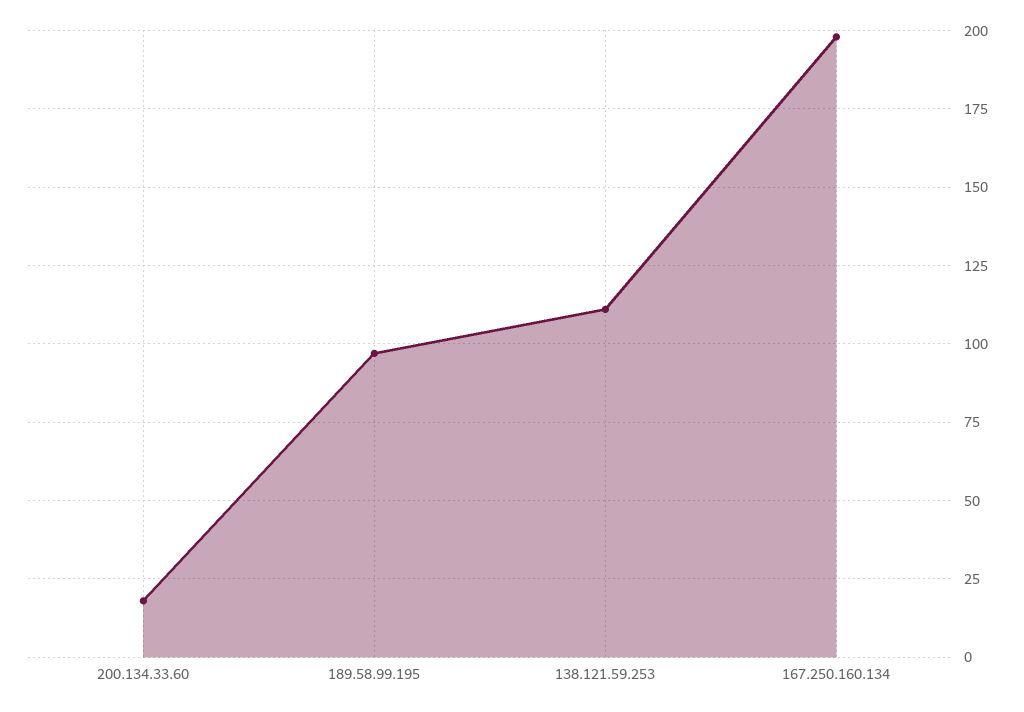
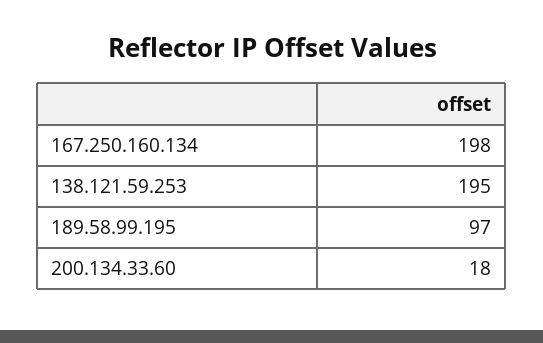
138.121.59.253: 110 -> 195

